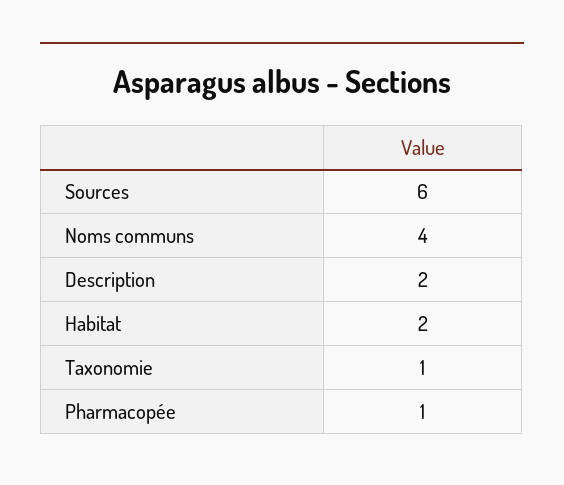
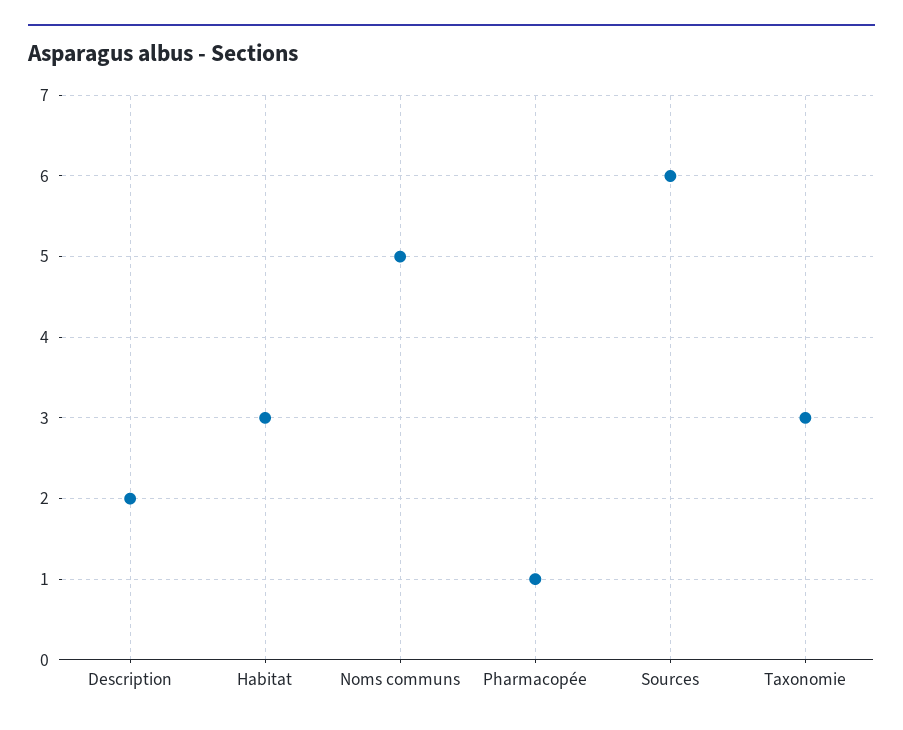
Noms communs: 4 -> 5
Habitat: 2 -> 3
Taxonomie: 1 -> 3

